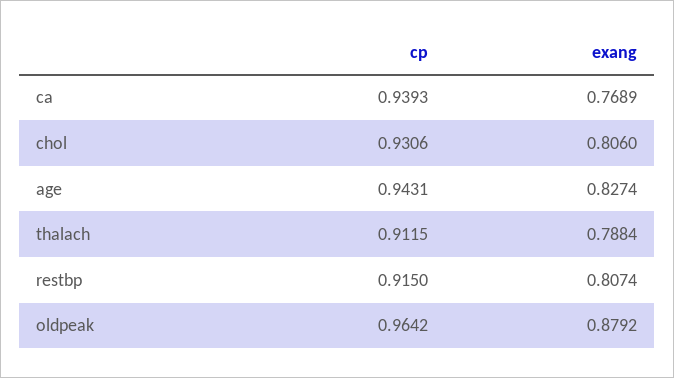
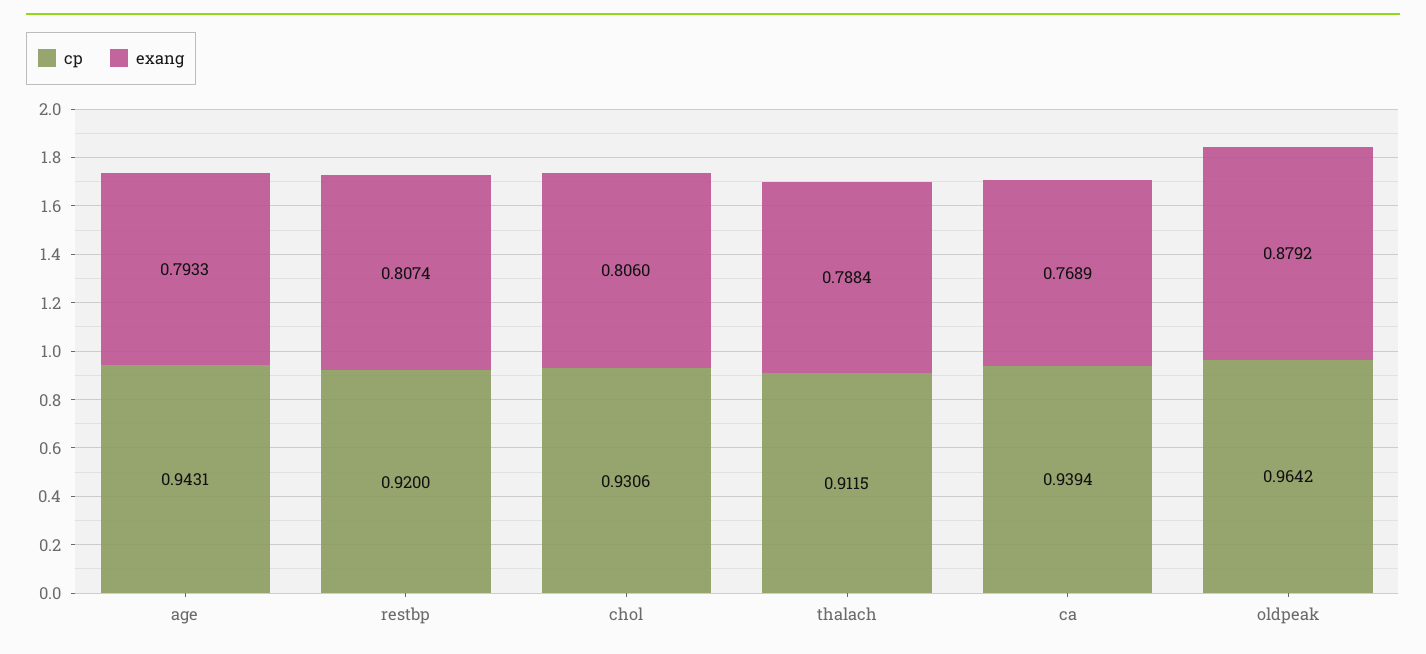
cp, ca: 0.9393 -> 0.9394
exang, age: 0.8274 -> 0.7933
cp, restbp: 0.915 -> 0.92

